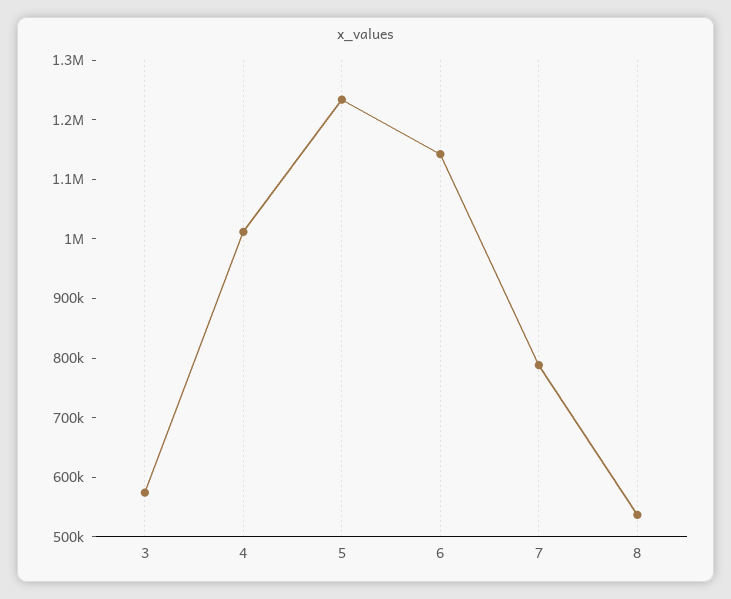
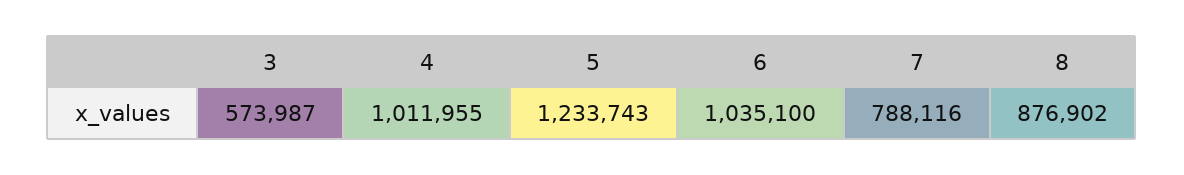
6: 1140000 -> 1035100
8: 540000 -> 876902

